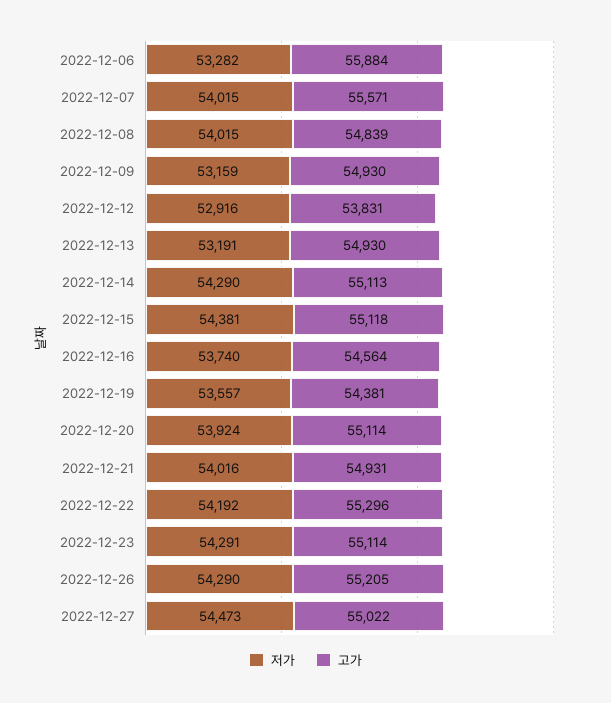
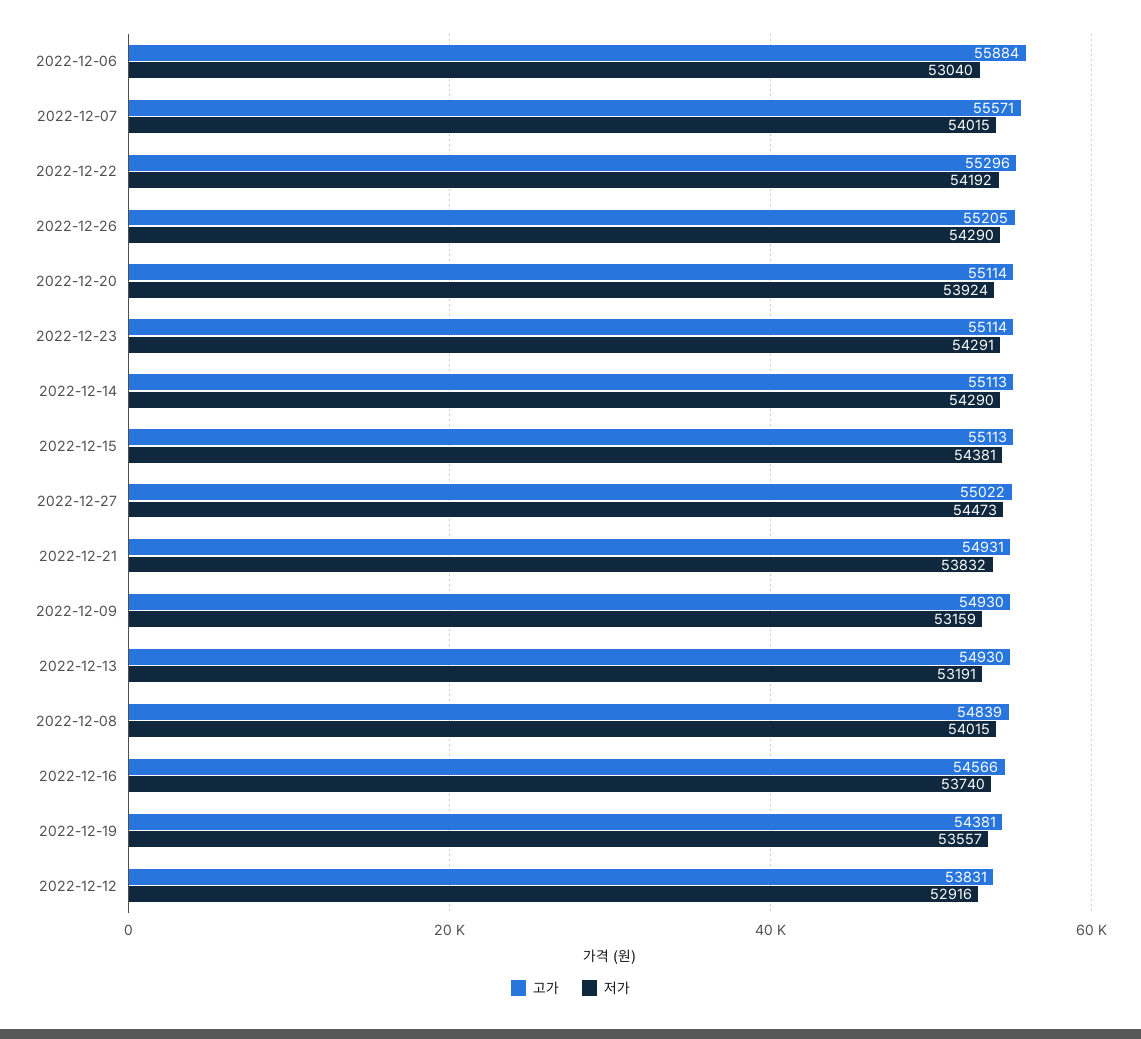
저가, 2022-12-06: 53282 -> 53040
고가, 2022-12-15: 55118 -> 55113
고가, 2022-12-16: 54564 -> 54566
저가, 2022-12-21: 54016 -> 53832

